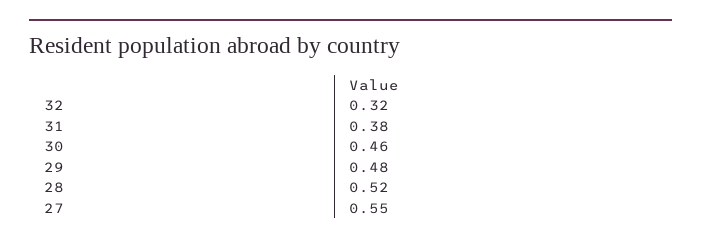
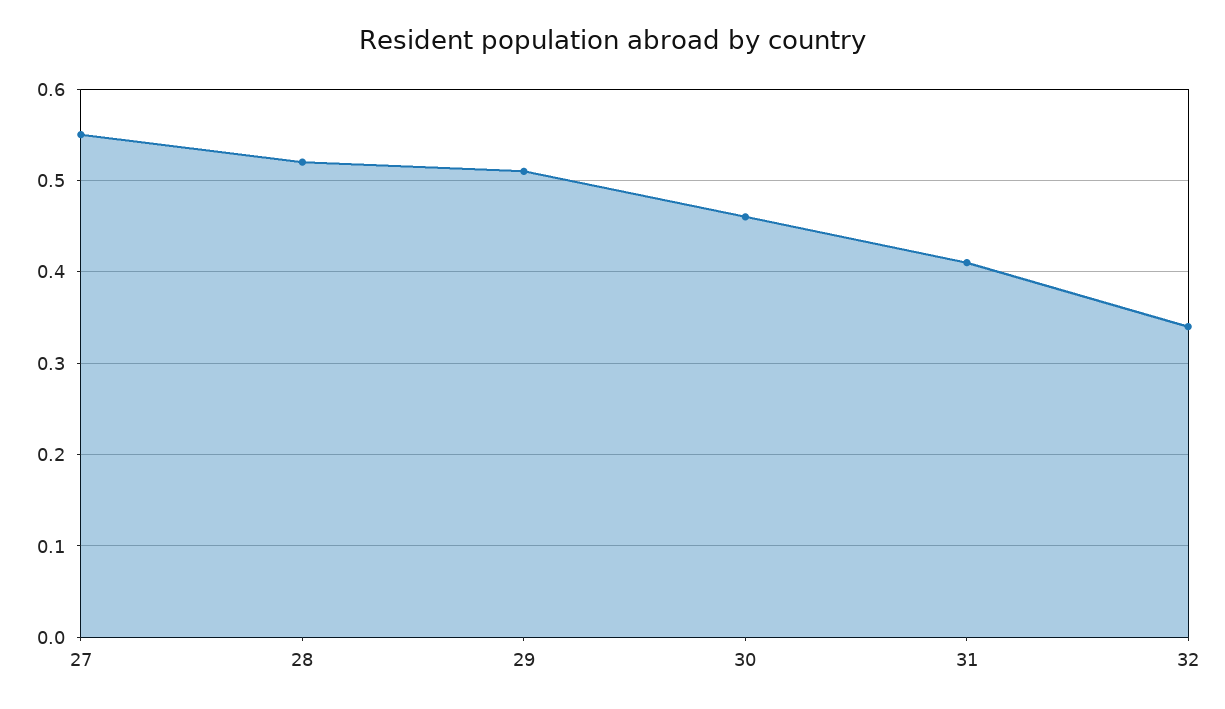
32: 0.32 -> 0.34
31: 0.38 -> 0.41
29: 0.48 -> 0.51

